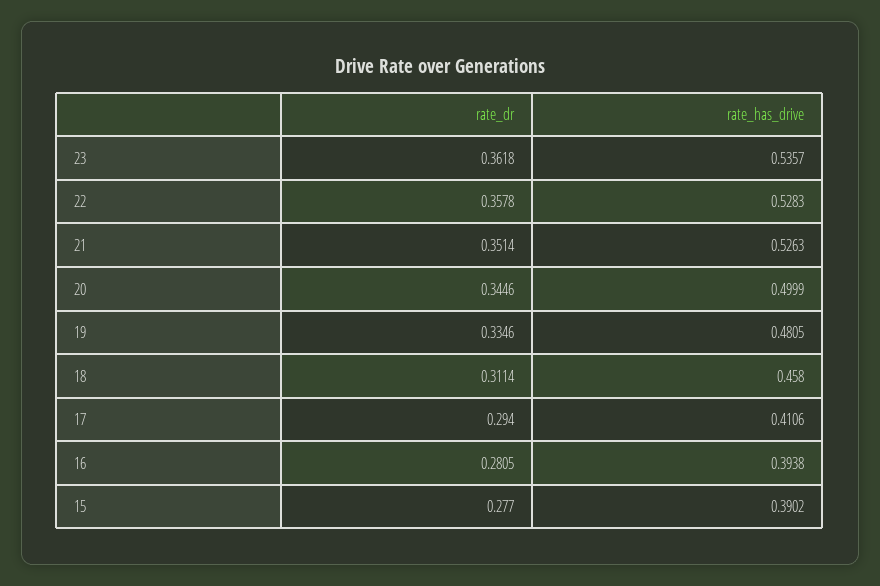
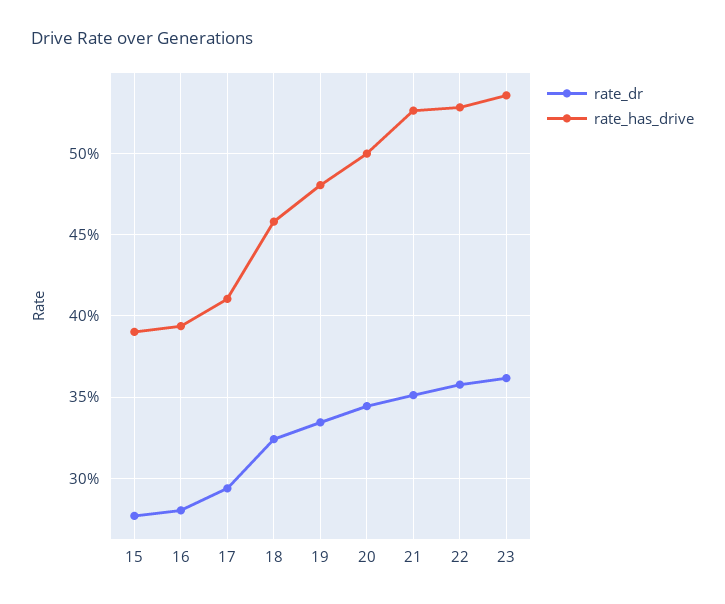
rate_dr, 18: 0.3114 -> 0.325

